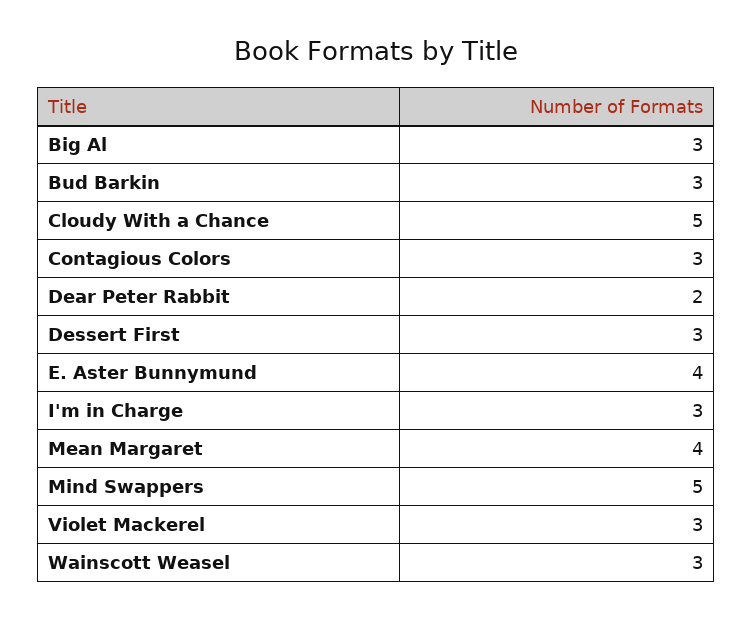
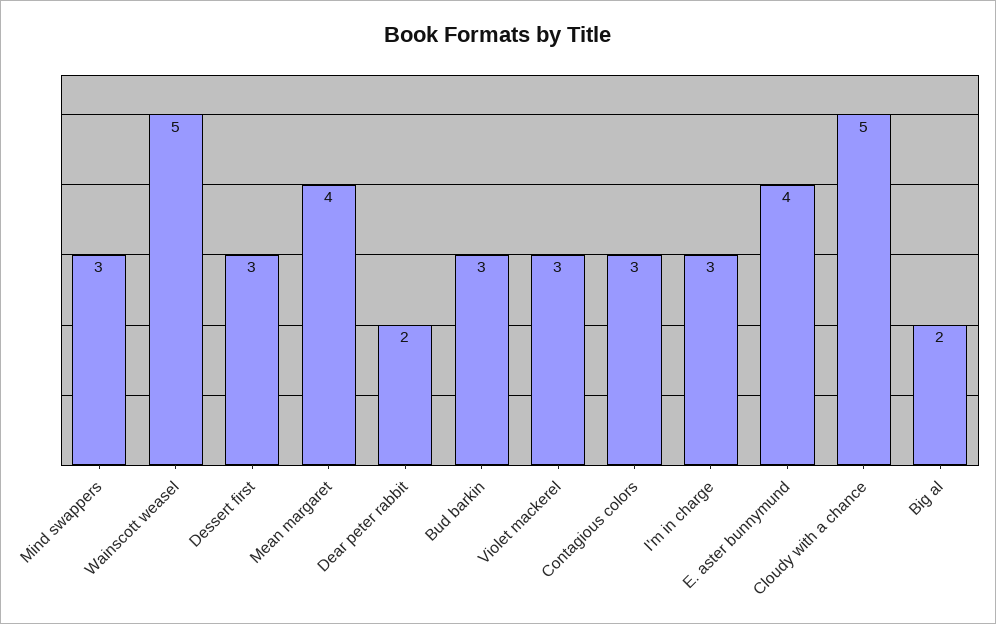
Big Al: 3 -> 2
Mind Swappers: 5 -> 3
Wainscott Weasel: 3 -> 5

